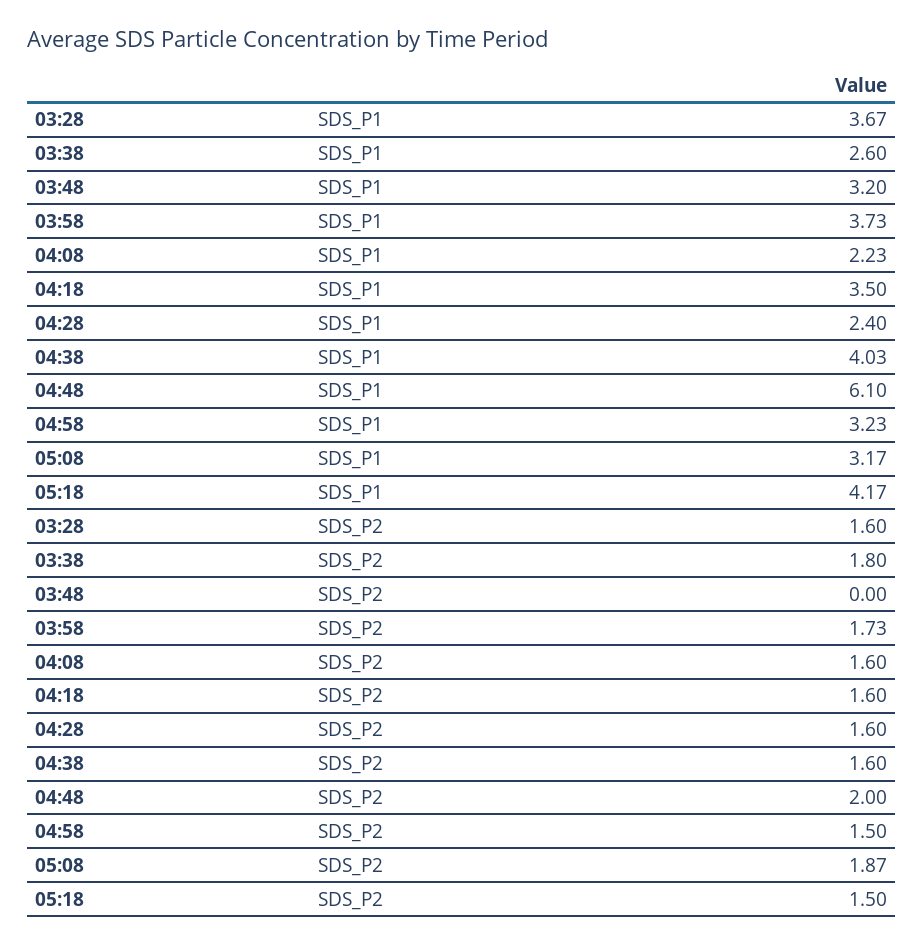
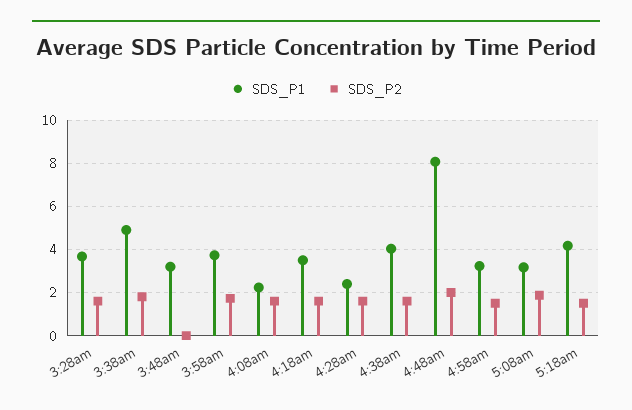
SDS_P1, 03:38: 2.6 -> 5
SDS_P1, 04:48: 6.1 -> 8

